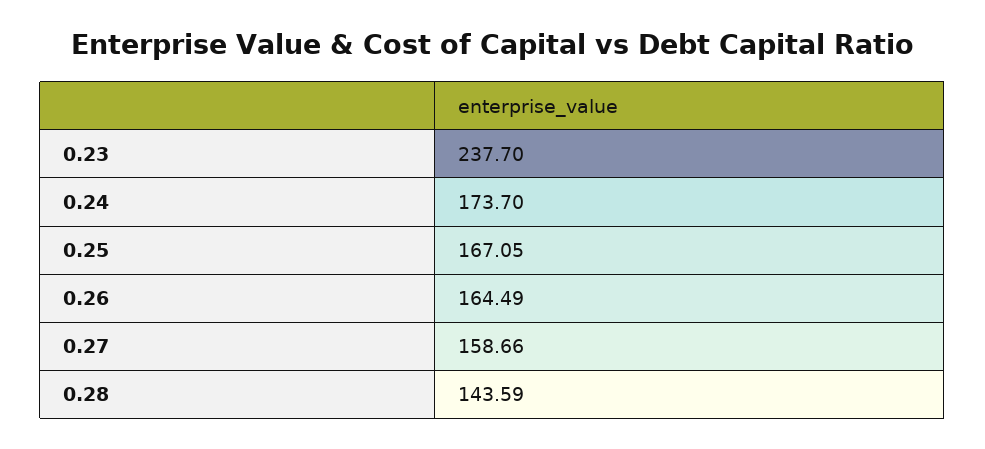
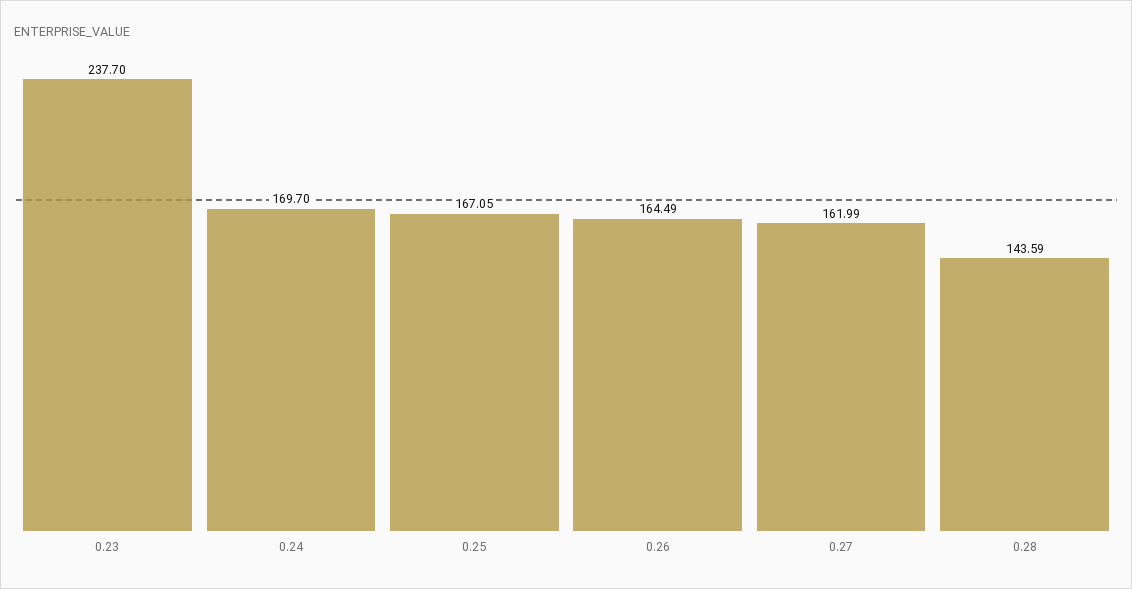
0.24: 173.7 -> 169.7
0.27: 158.66 -> 161.99

